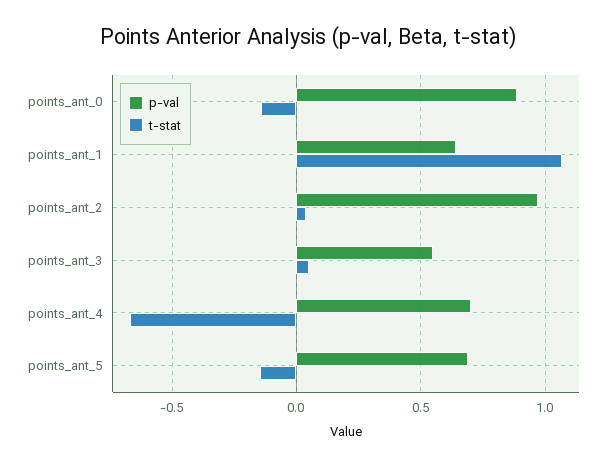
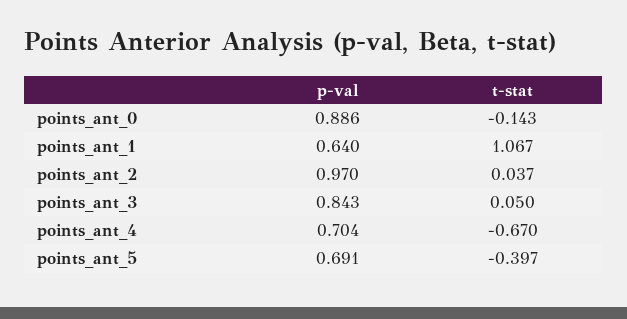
p-val, points_ant_3: 0.55 -> 0.843
t-stat, points_ant_5: -0.15 -> -0.397

